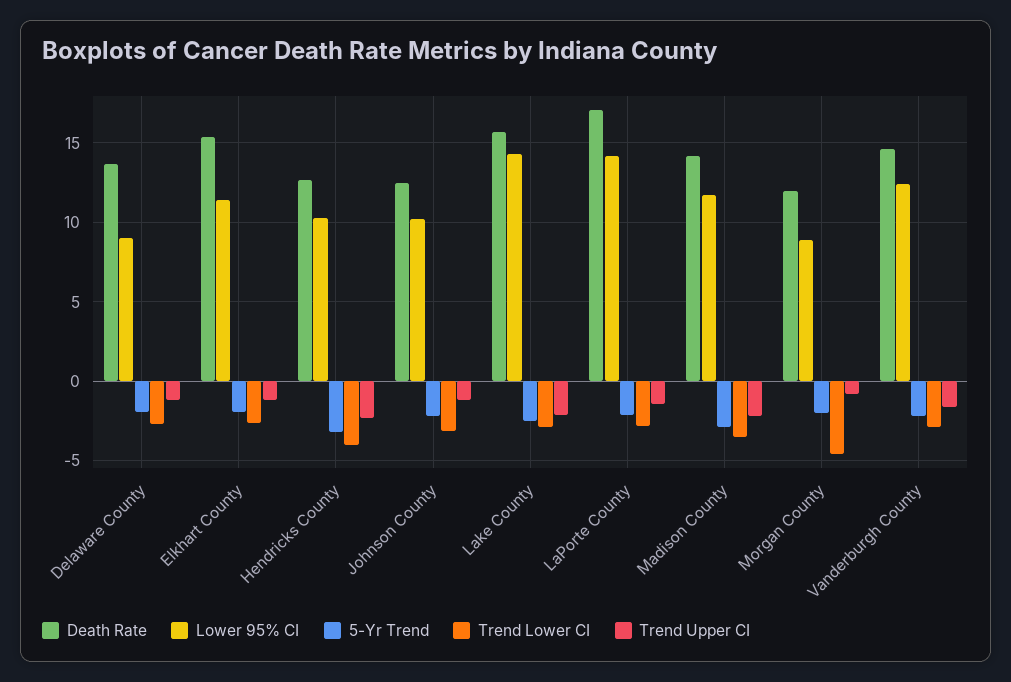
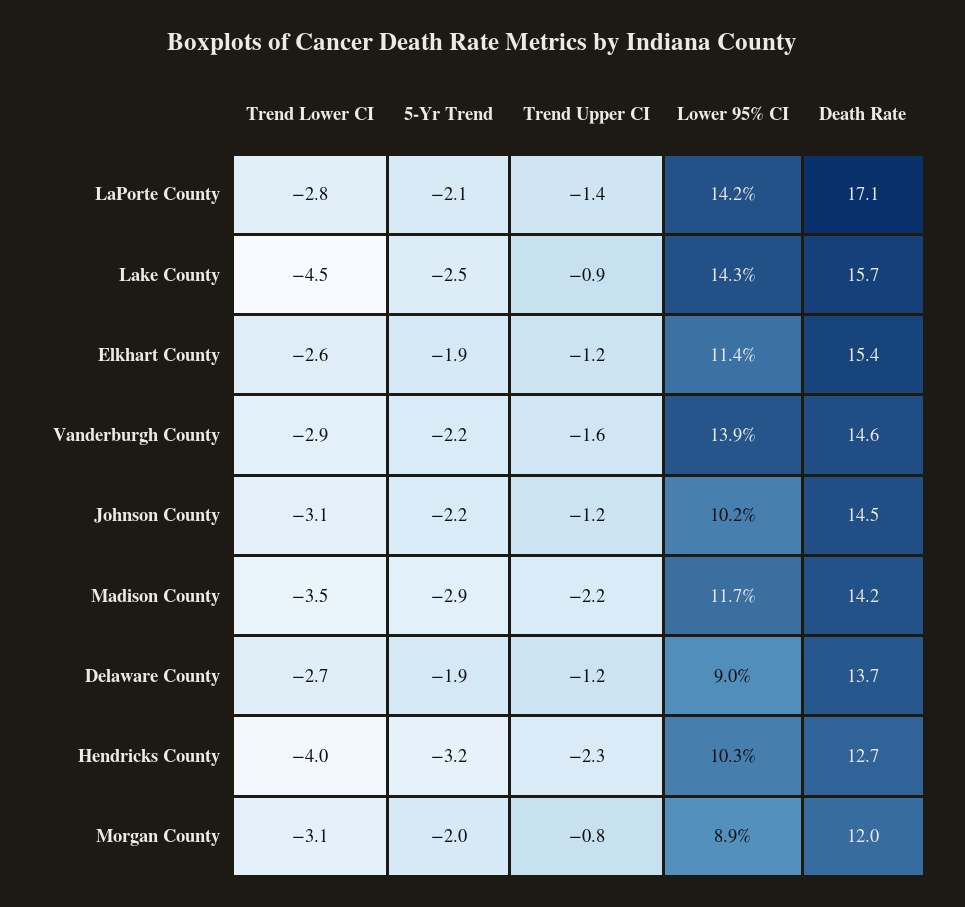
Death Rate, Johnson County: 12.5 -> 14.5
Trend Lower CI, Lake County: -3 -> -4.5
Trend Upper CI, Lake County: -2 -> -0.9
Trend Lower CI, Morgan County: -4.5 -> -3.1
Lower 95% CI, Vanderburgh County: 12.5 -> 13.9

